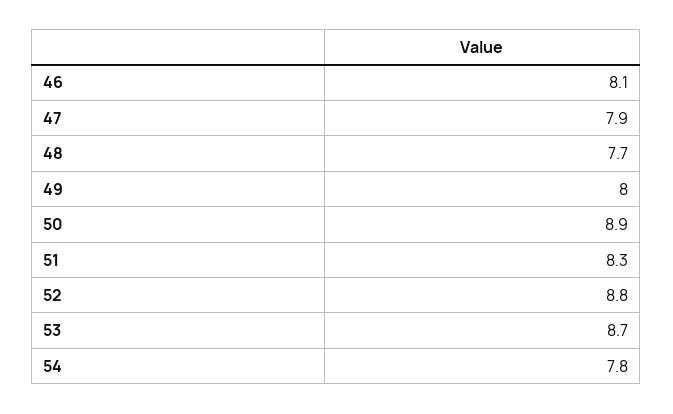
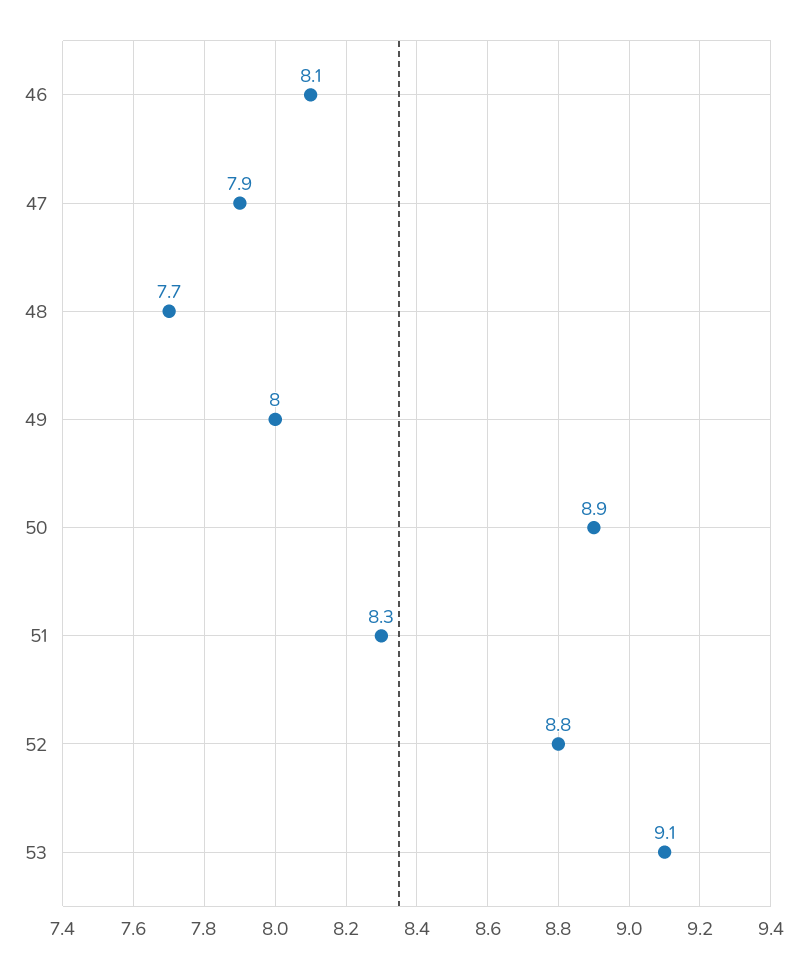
53: 8.7 -> 9.1
54: 7.8 -> none

